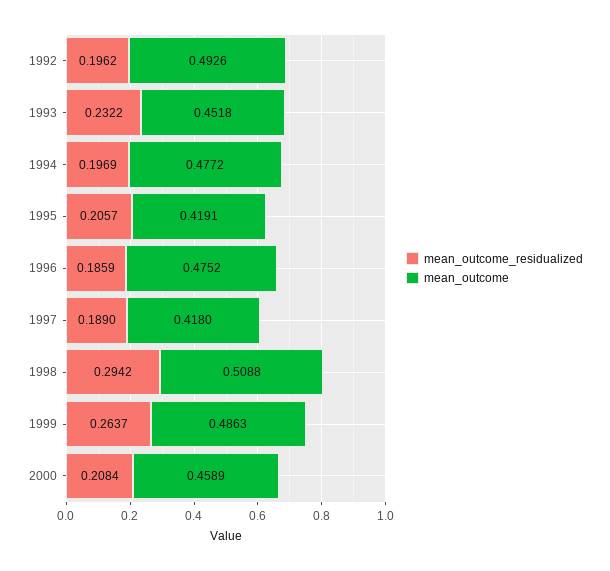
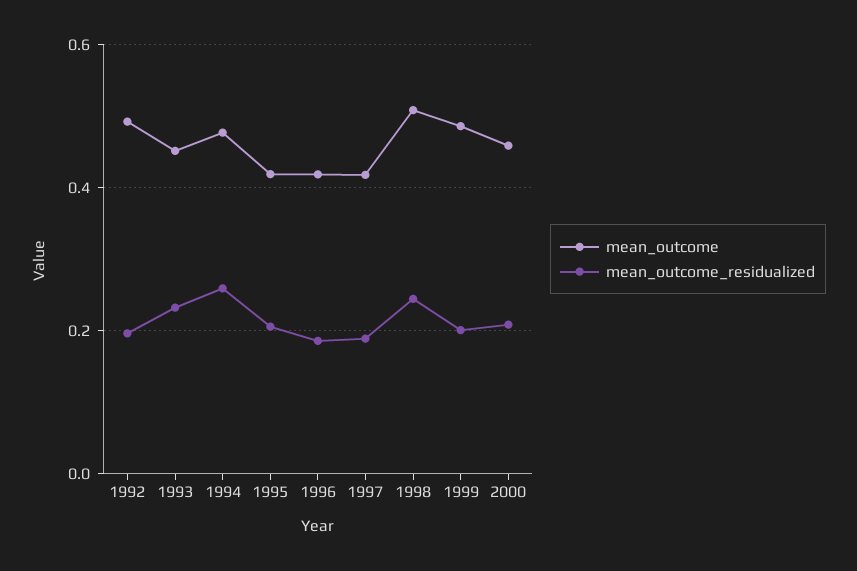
mean_outcome_residualized, 1994: 0.1969 -> 0.26
mean_outcome, 1996: 0.4752 -> 0.42
mean_outcome_residualized, 1998: 0.2942 -> 0.24
mean_outcome_residualized, 1999: 0.2637 -> 0.2

